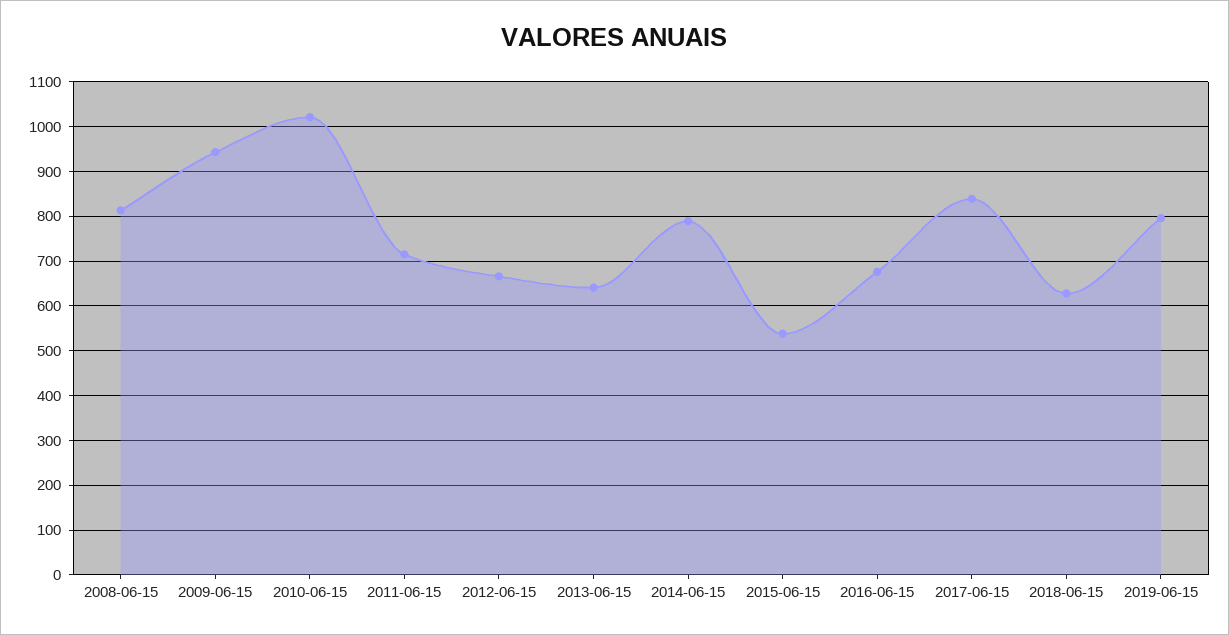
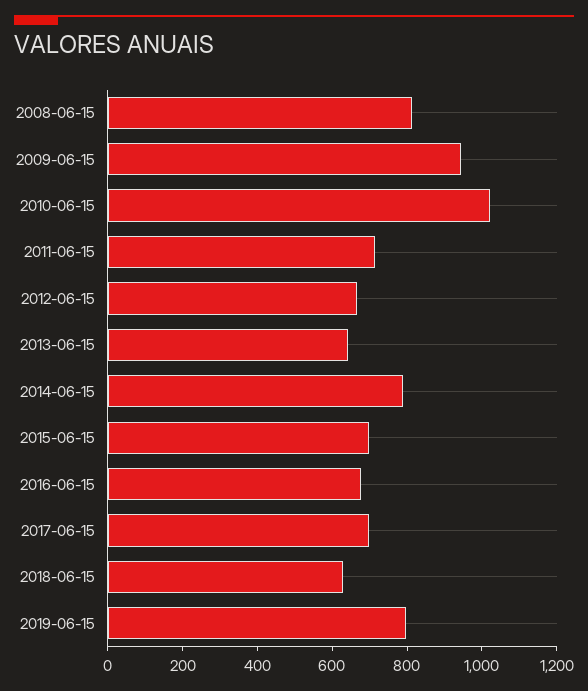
2015-06-15: 540 -> 700
2017-06-15: 840 -> 700

